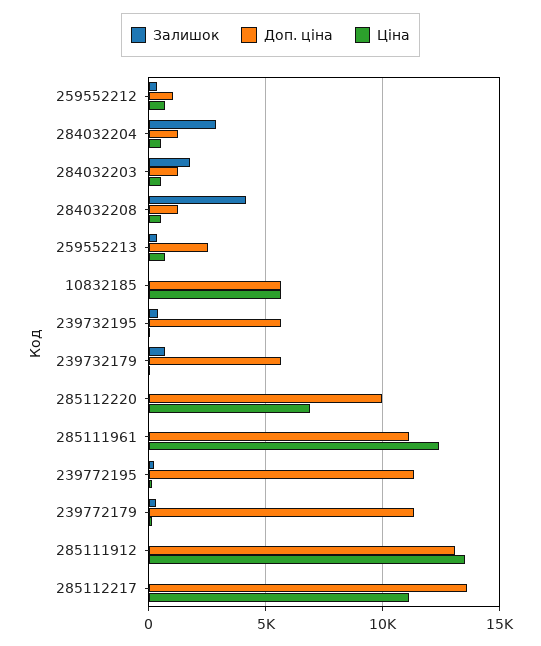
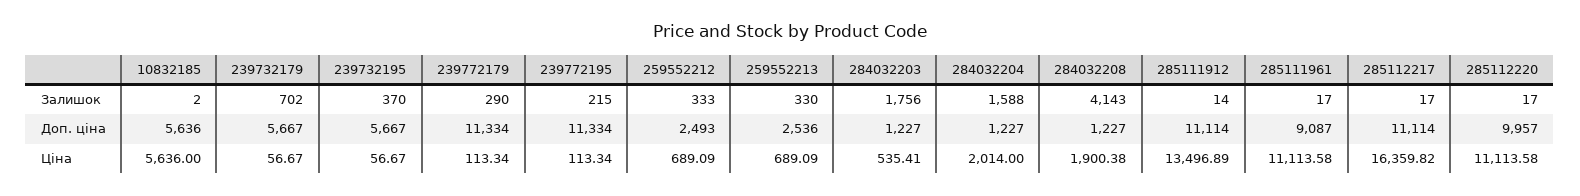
Доп. ціна, 259552212: 1000 -> 2493
Залишок, 284032204: 3000 -> 1588
Ціна, 284032204: 500 -> 2014
Ціна, 284032208: 500 -> 1900.38
Ціна, 285112220: 7000 -> 11113.58
Доп. ціна, 285111961: 11000 -> 9087
Ціна, 285111961: 12500 -> 11113.58
Доп. ціна, 285111912: 13000 -> 11114
Доп. ціна, 285112217: 13500 -> 11114
Ціна, 285112217: 11000 -> 16359.82

